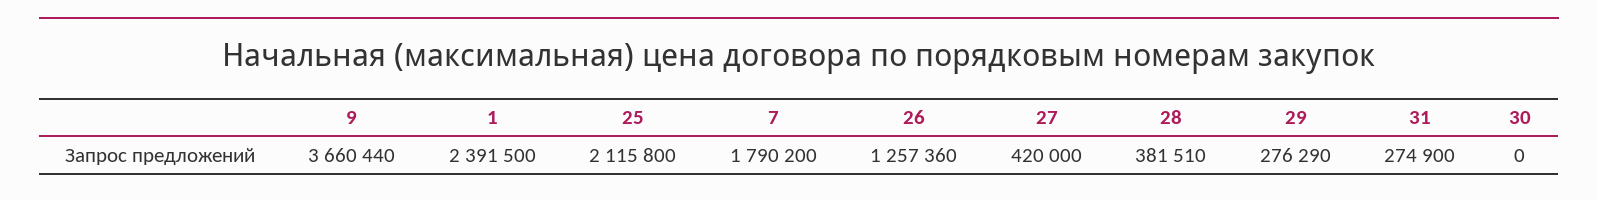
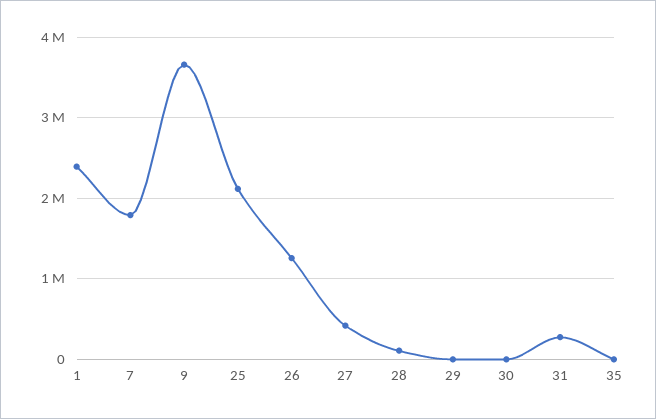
28: 381510 -> 100000
29: 276290 -> 0
35: none -> 0

